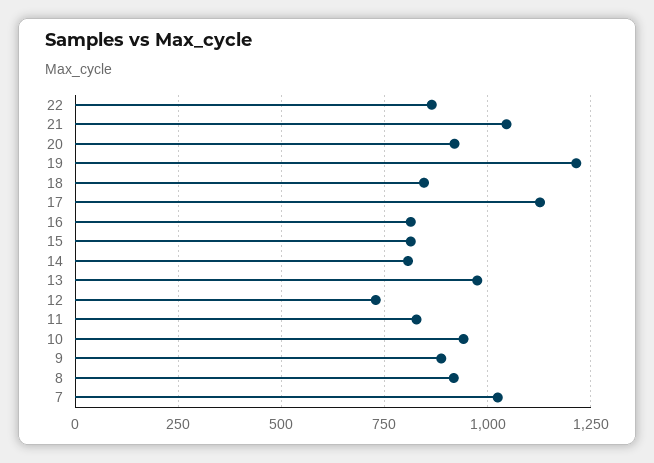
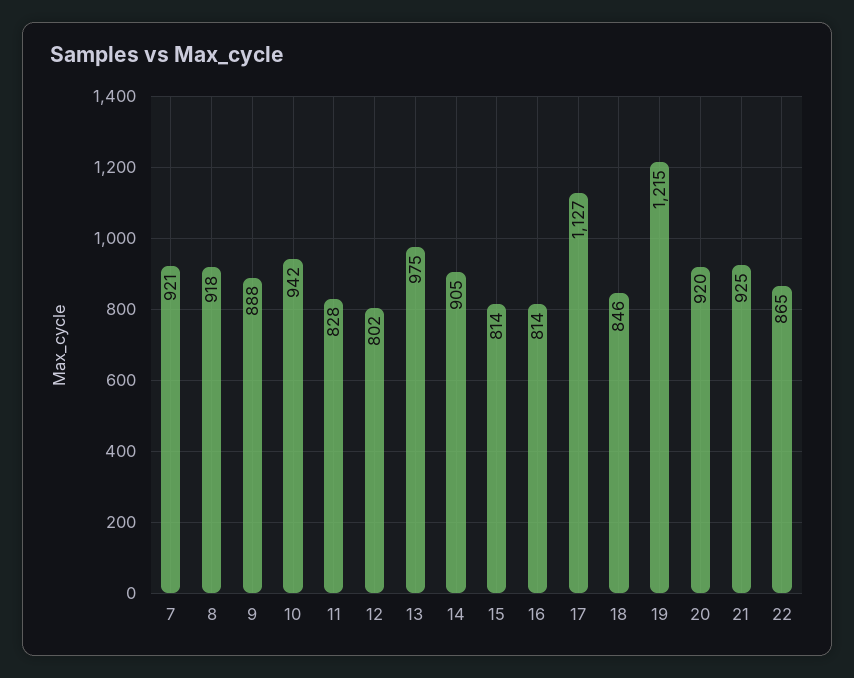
21: 1050 -> 925
14: 800 -> 905
12: 725 -> 802
7: 1025 -> 921

